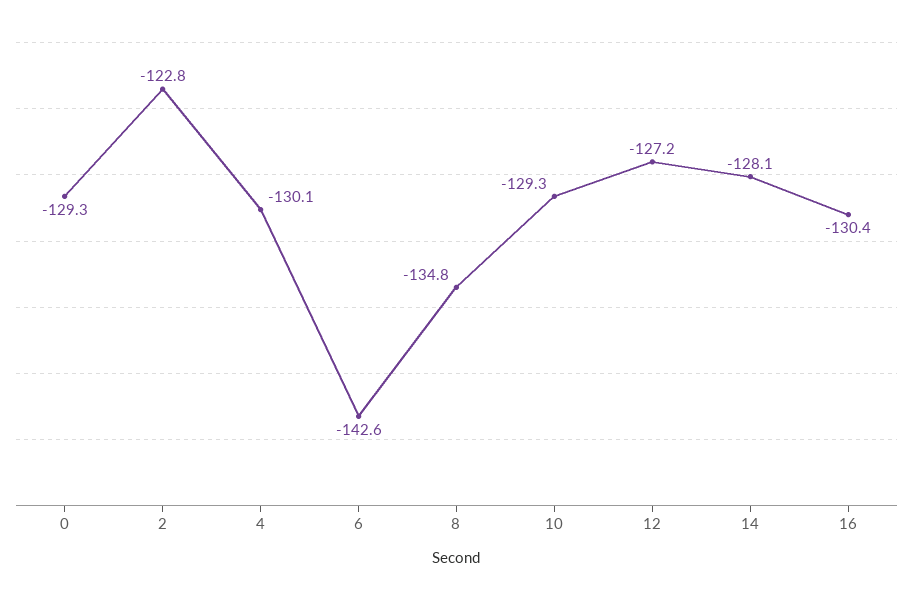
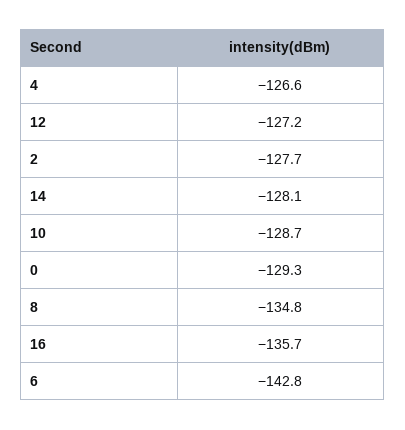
2: -122.8 -> -127.7
4: -130.1 -> -126.6
6: -142.6 -> -142.8
10: -129.3 -> -128.7
16: -130.4 -> -135.7

